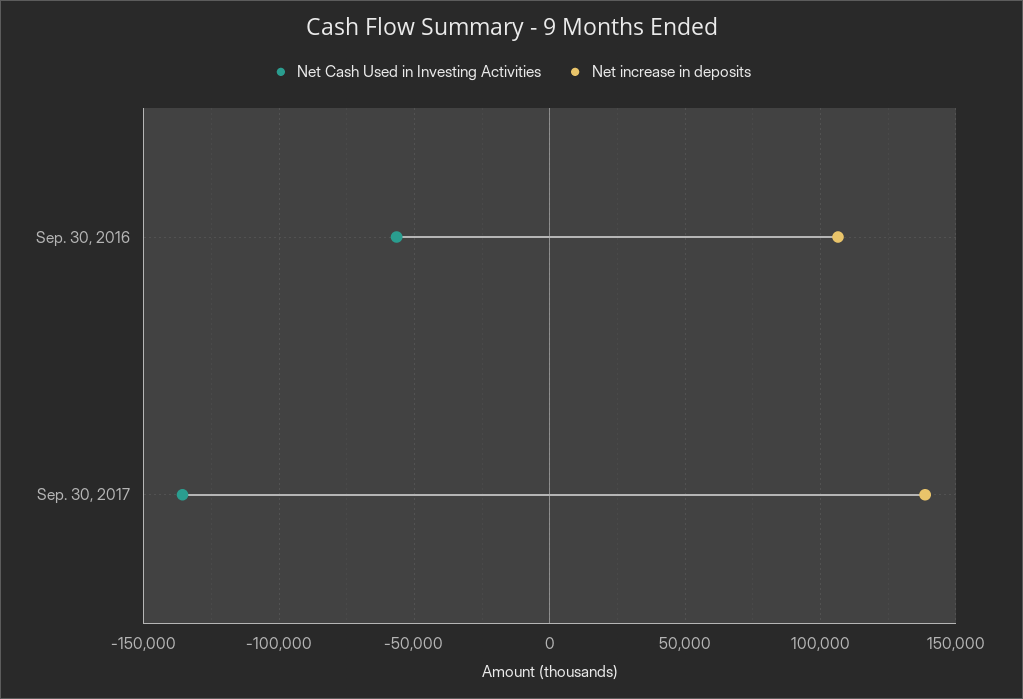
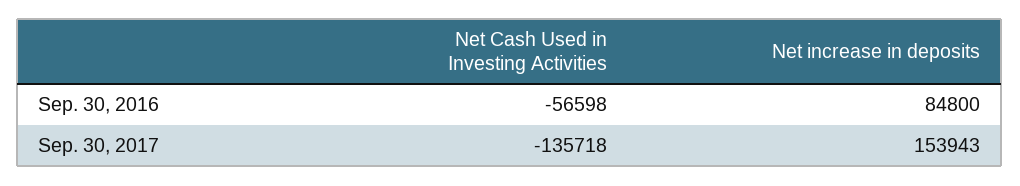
Net increase in deposits, Sep. 30, 2016: 105000 -> 84800
Net increase in deposits, Sep. 30, 2017: 140000 -> 153943

